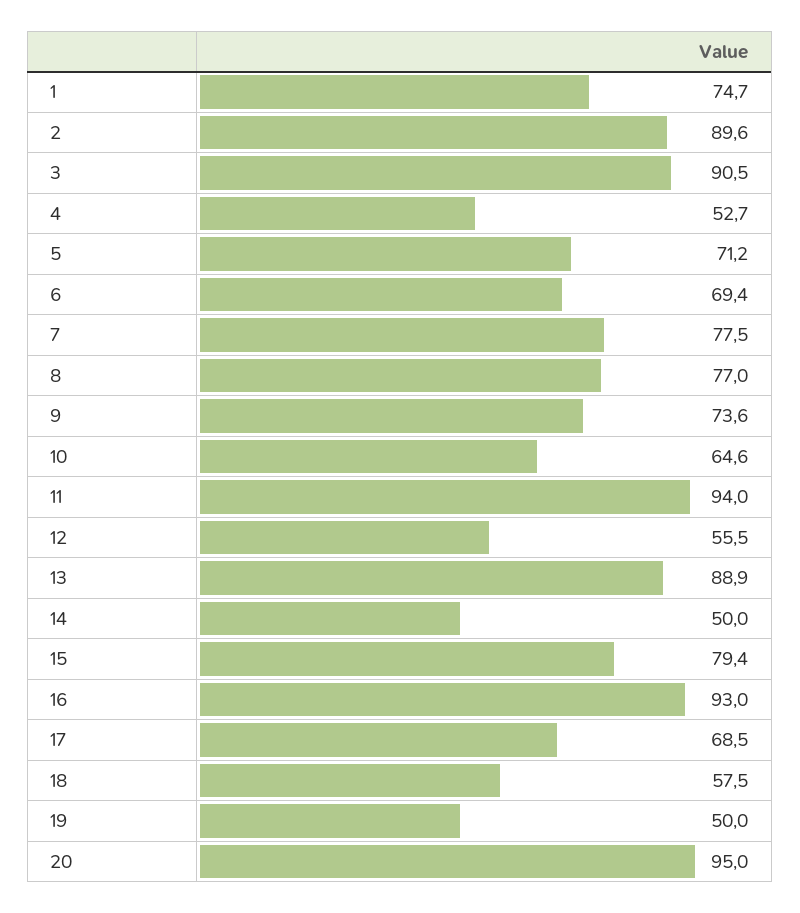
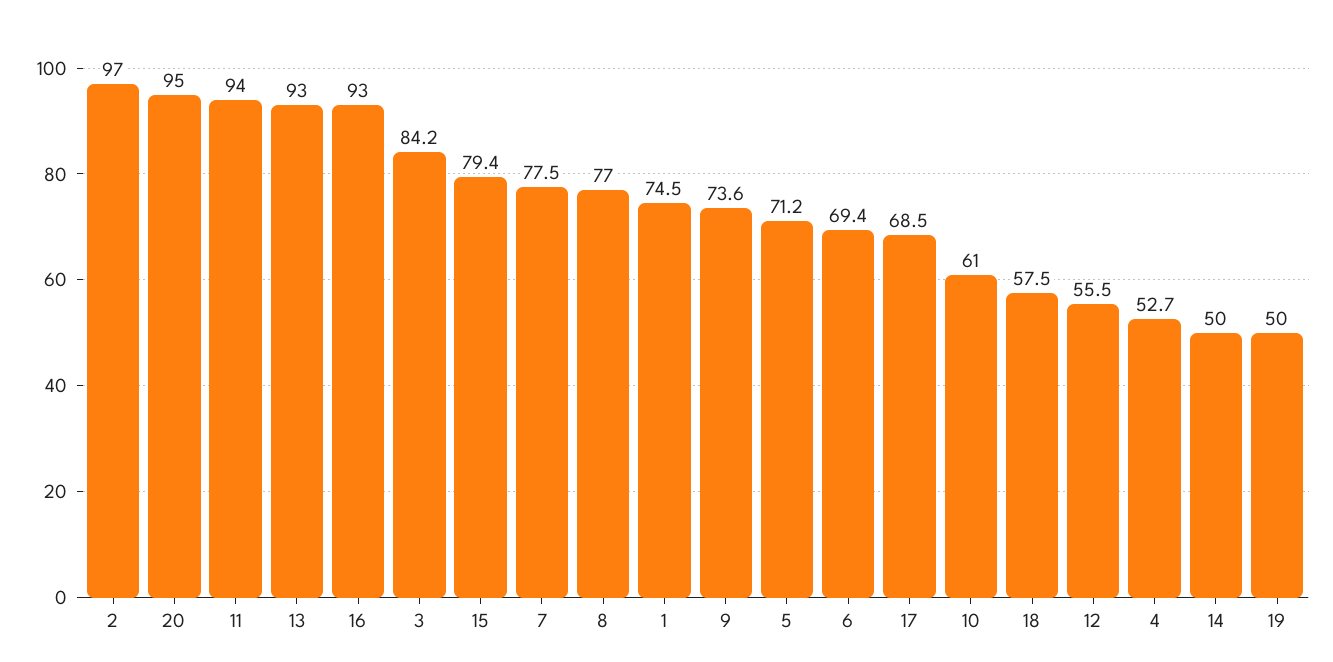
1: 74.7 -> 74.5
2: 89.6 -> 97
3: 90.5 -> 84.2
10: 64.6 -> 61
13: 88.9 -> 93

